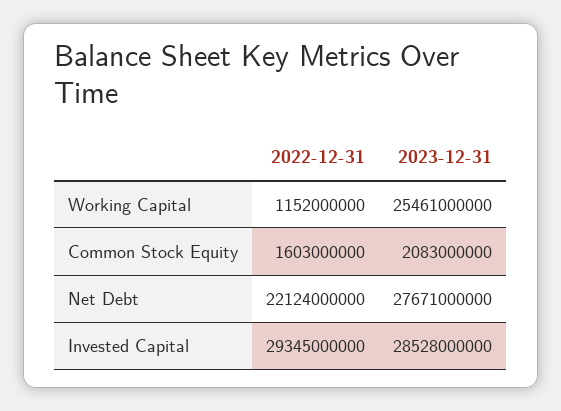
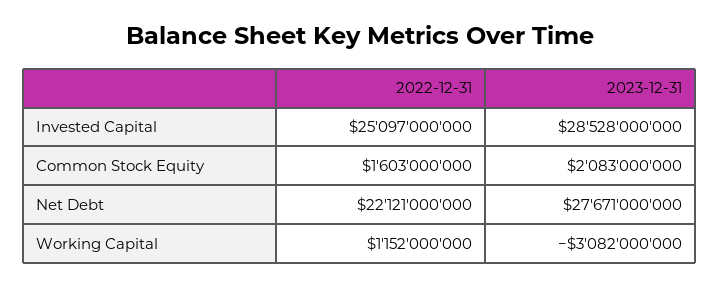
2023-12-31, Working Capital: 25461000000 -> -3082000000
2022-12-31, Net Debt: 22124000000 -> 22121000000
2022-12-31, Invested Capital: 29345000000 -> 25097000000

